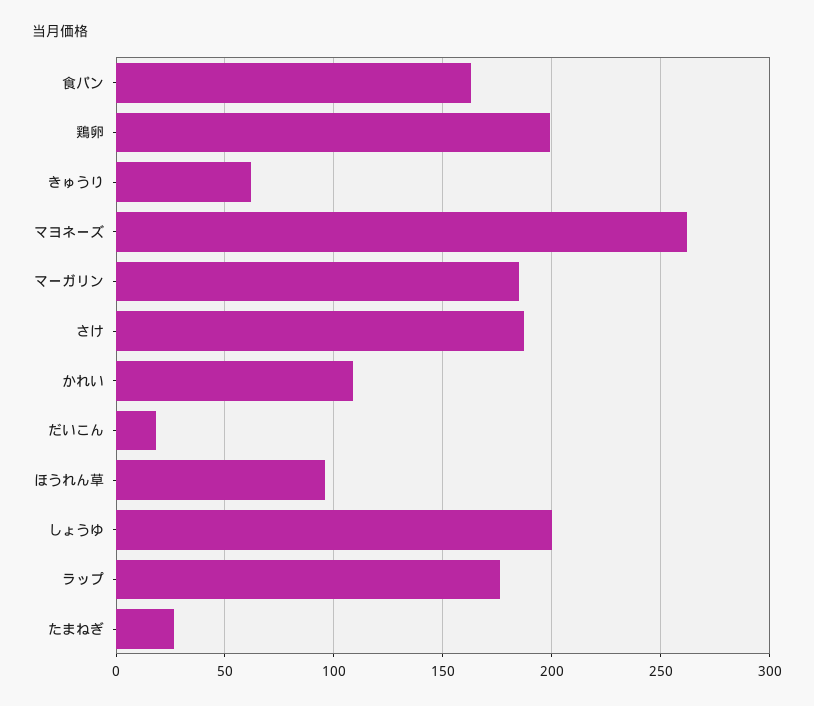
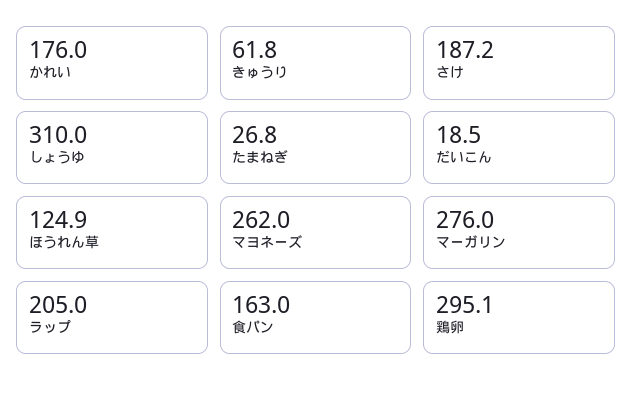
鶏卵: 200 -> 295.1
マーガリン: 185 -> 276
かれい: 110 -> 176
ほうれん草: 95 -> 124.9
しょうゆ: 200 -> 310
ラップ: 175 -> 205

